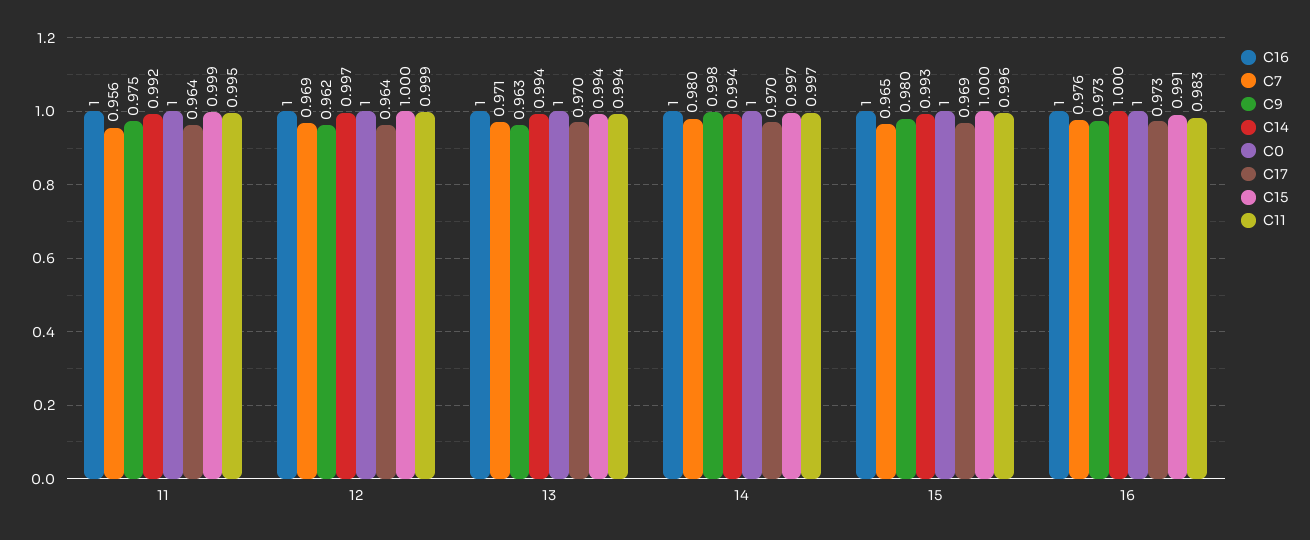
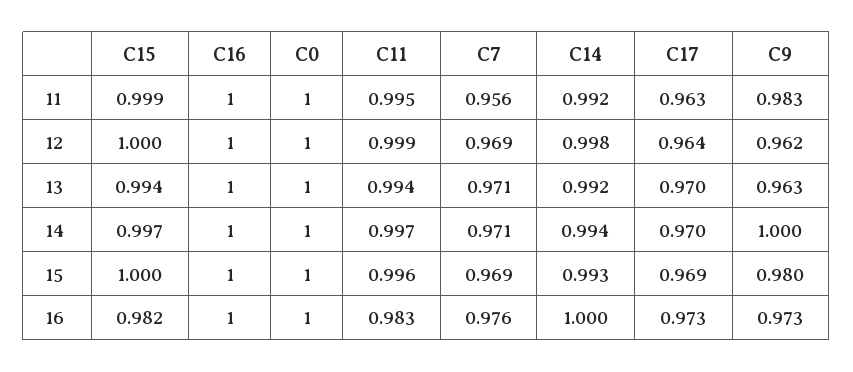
C9, 11: 0.975 -> 0.983
C17, 11: 0.964 -> 0.963
C14, 12: 0.997 -> 0.998
C14, 13: 0.994 -> 0.992
C7, 14: 0.98 -> 0.971
C9, 14: 0.998 -> 1
C7, 15: 0.965 -> 0.969
C15, 16: 0.991 -> 0.982

